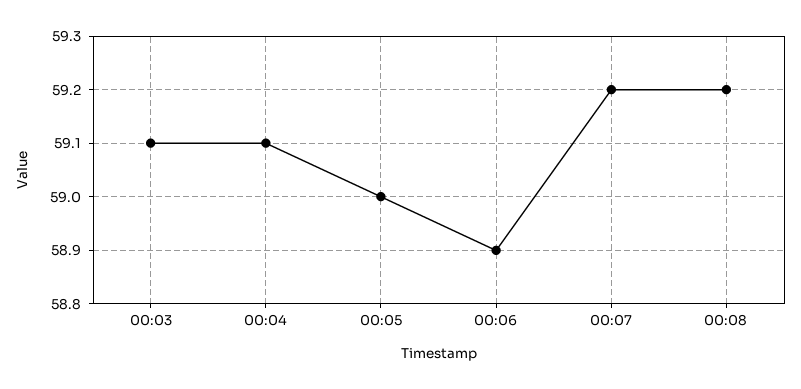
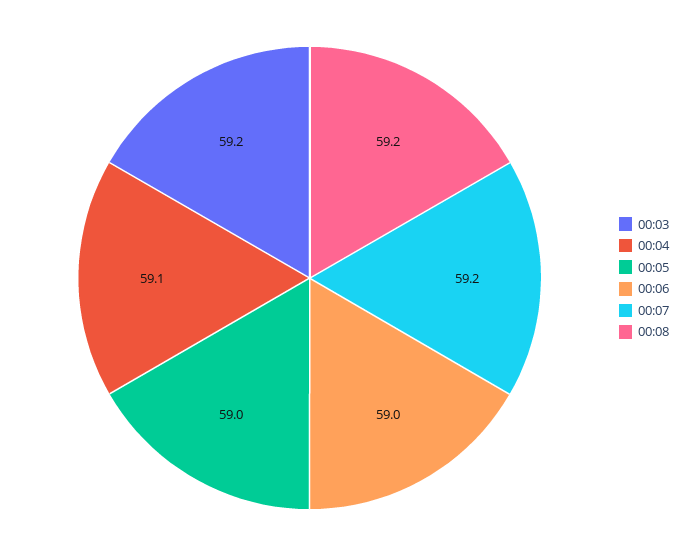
00:03: 59.1 -> 59.2
00:06: 58.9 -> 59

